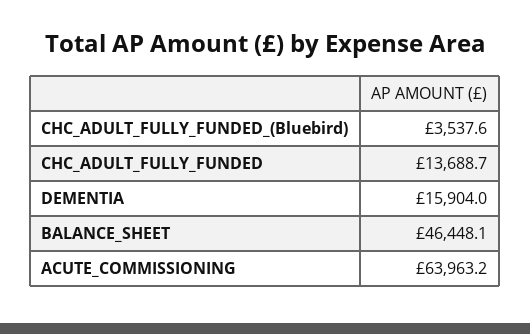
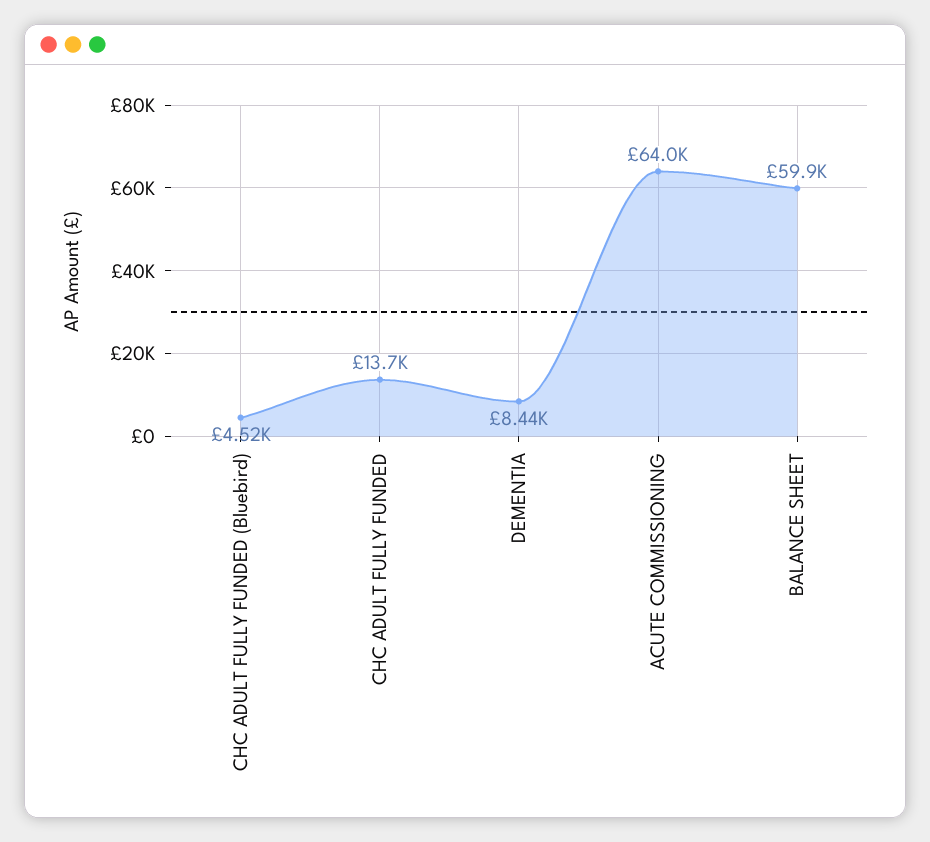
CHC_ADULT_FULLY_FUNDED_(Bluebird): 3537.6 -> 4520
DEMENTIA: 15904 -> 8440
BALANCE_SHEET: 46448.1 -> 59900

